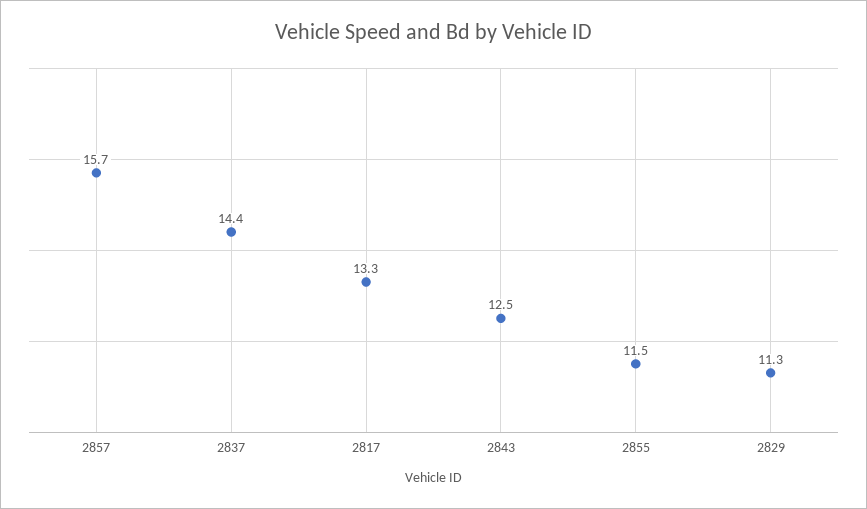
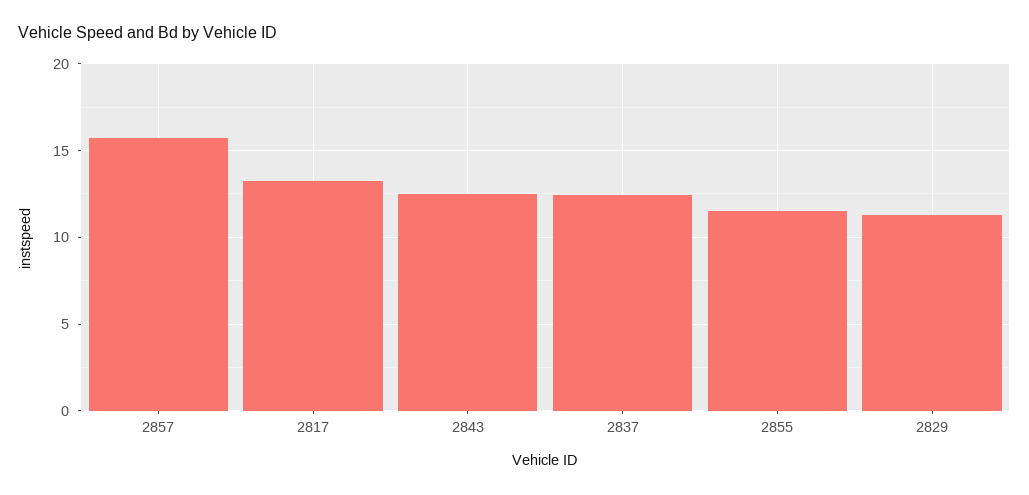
2837: 14.4 -> 12.5

